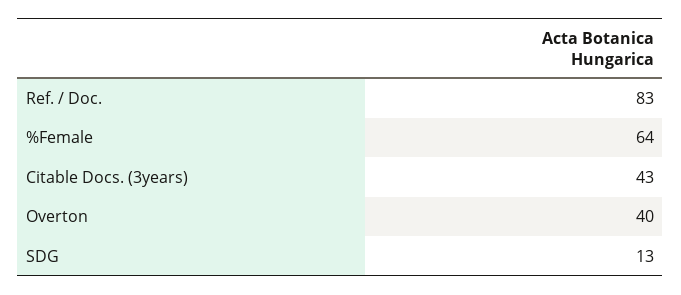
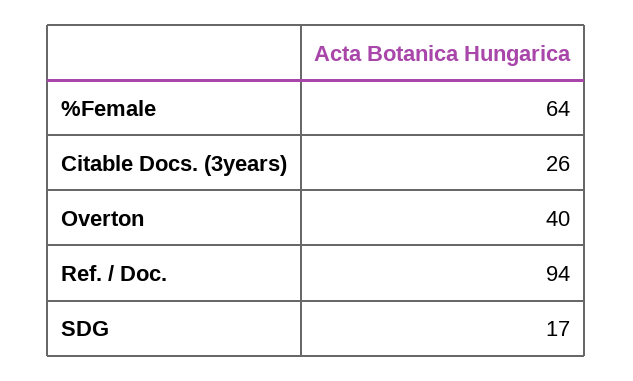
Ref. / Doc.: 83 -> 94
Citable Docs. (3years): 43 -> 26
SDG: 13 -> 17

